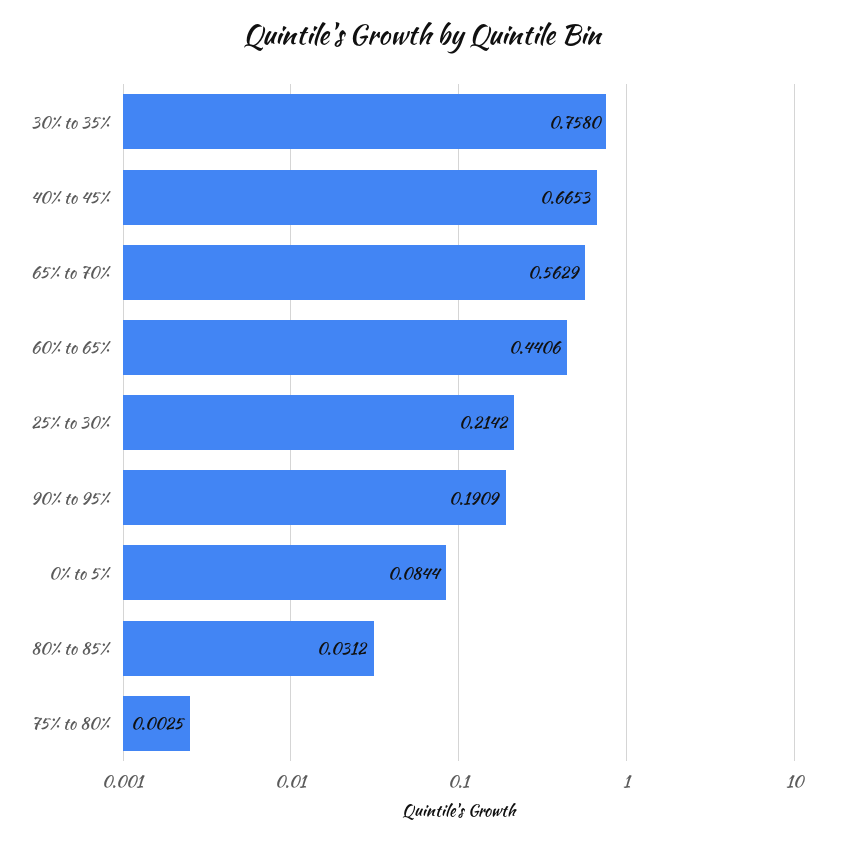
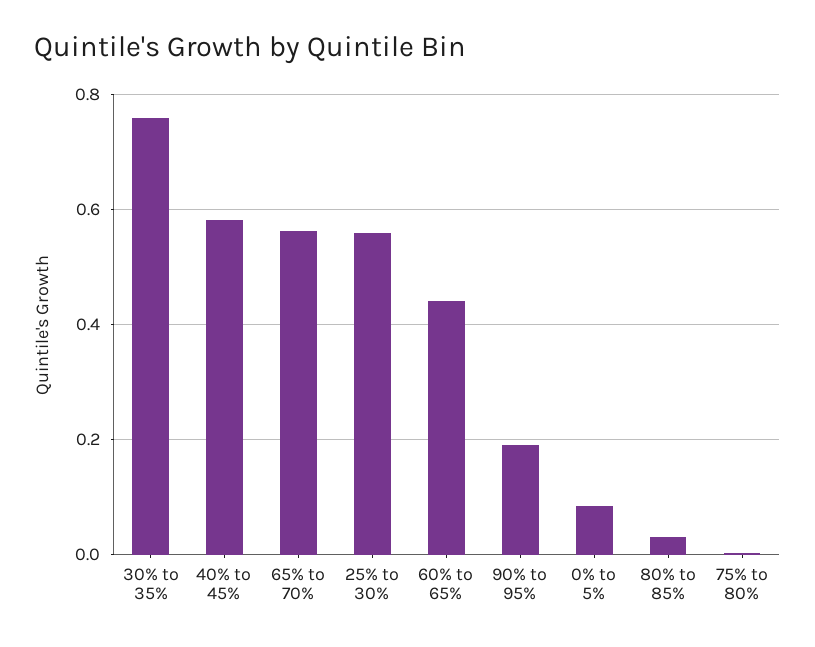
40% to 45%: 0.6653 -> 0.58
25% to 30%: 0.2142 -> 0.56

